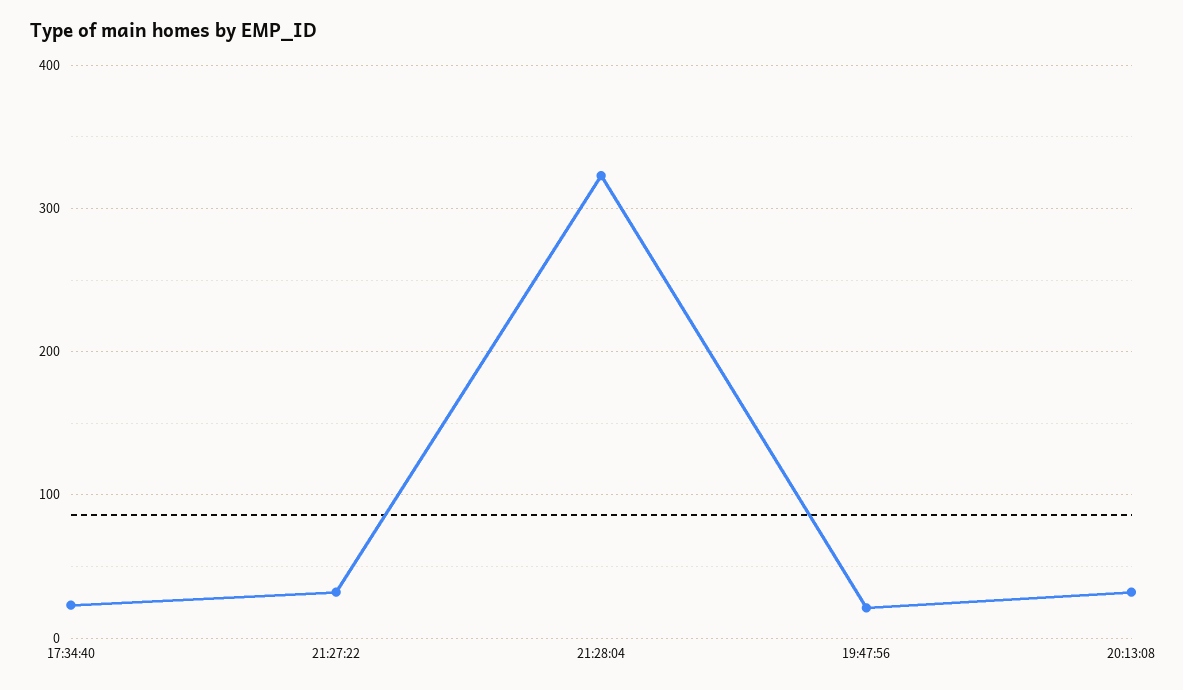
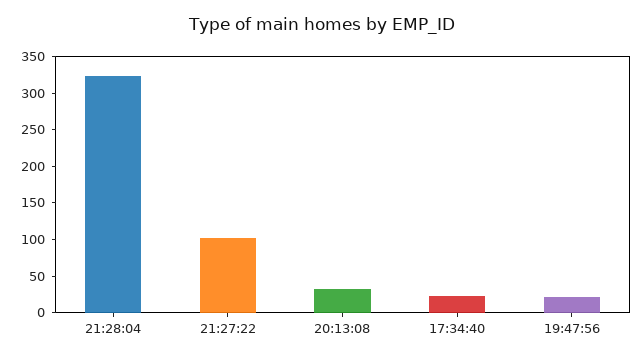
21:27:22: 30 -> 100

